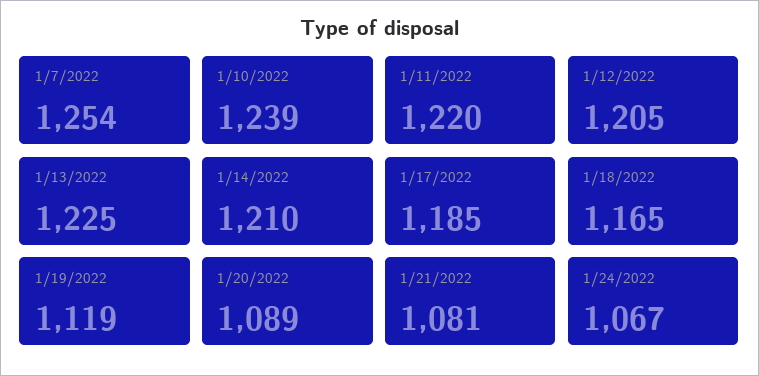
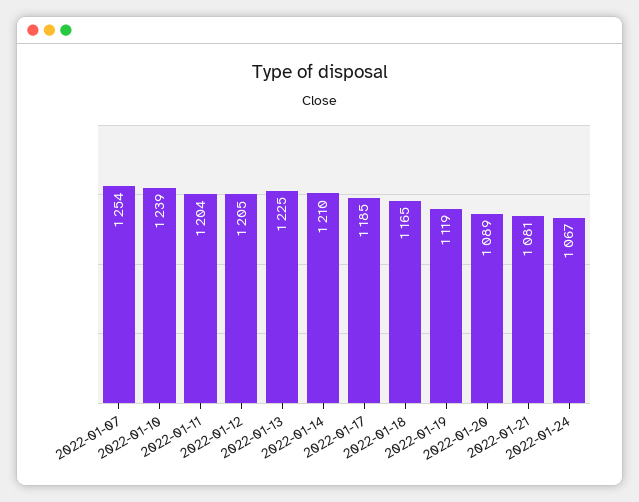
1/11/2022: 1220 -> 1204

